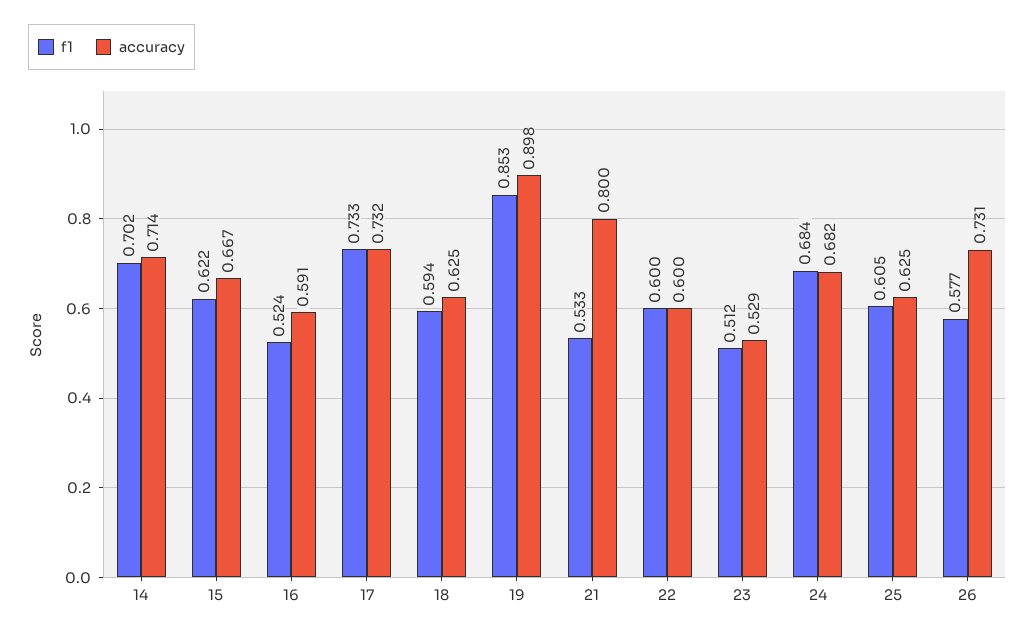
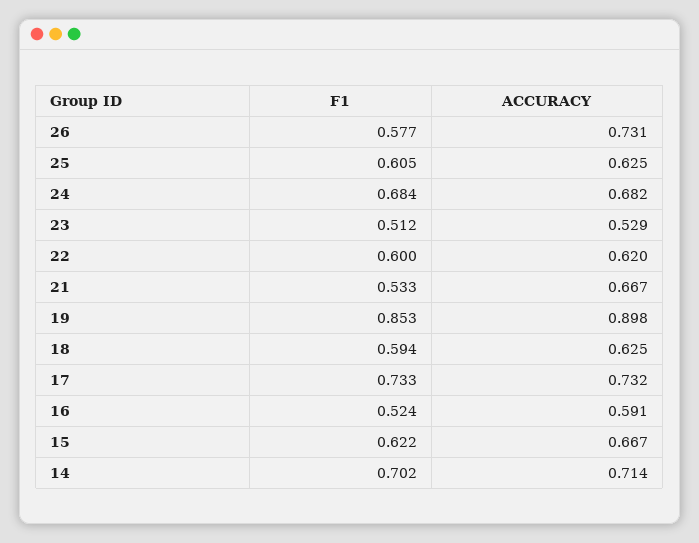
accuracy, 21: 0.8 -> 0.667
accuracy, 22: 0.6 -> 0.62

